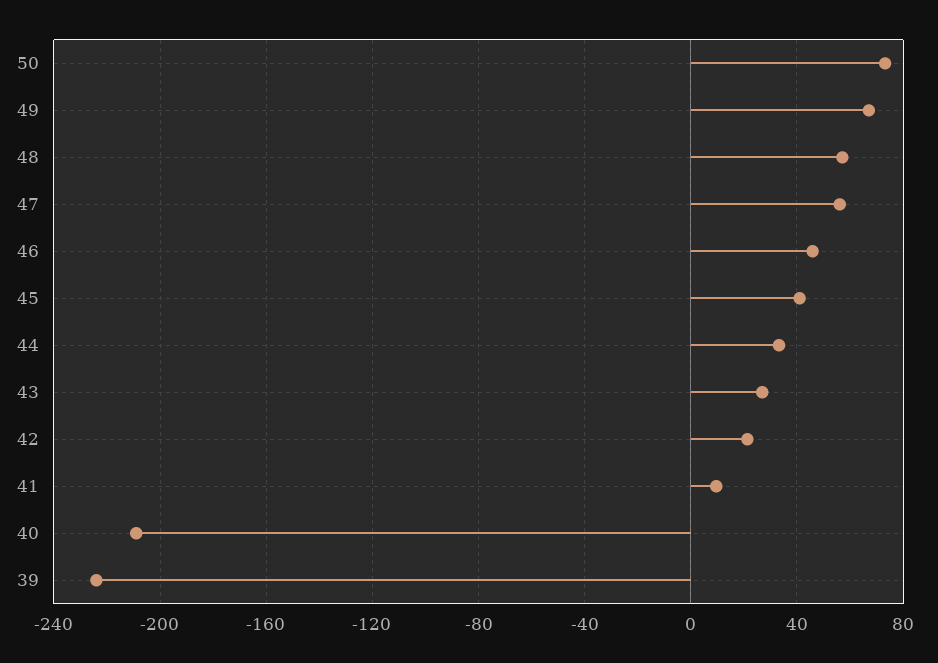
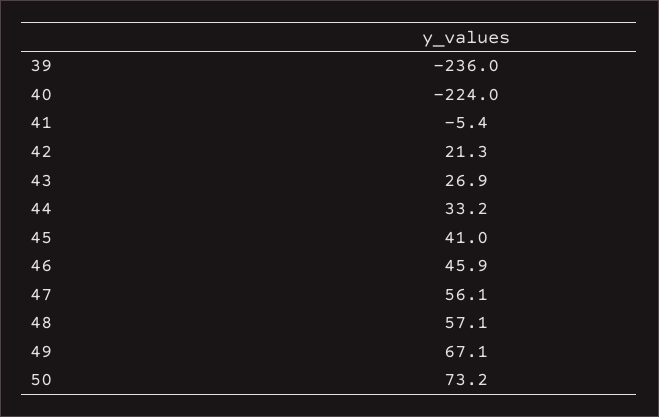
41: 10 -> -5.4
40: -210 -> -224
39: -225 -> -236

